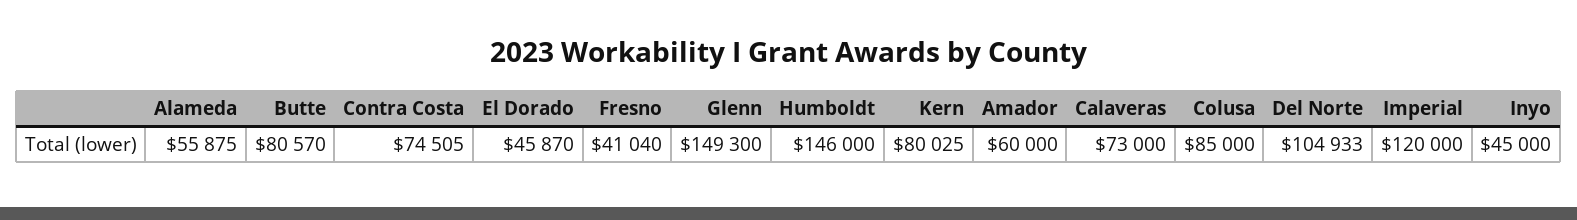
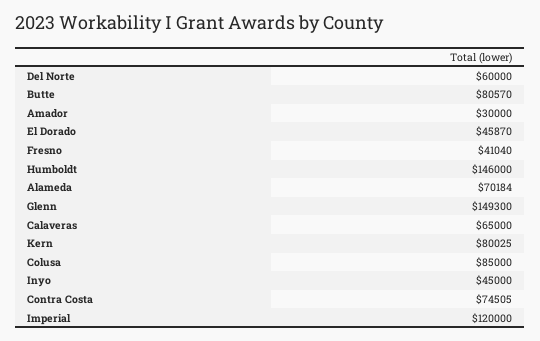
Alameda: 55875 -> 70184
Amador: 60000 -> 30000
Calaveras: 73000 -> 65000
Del Norte: 104933 -> 60000

